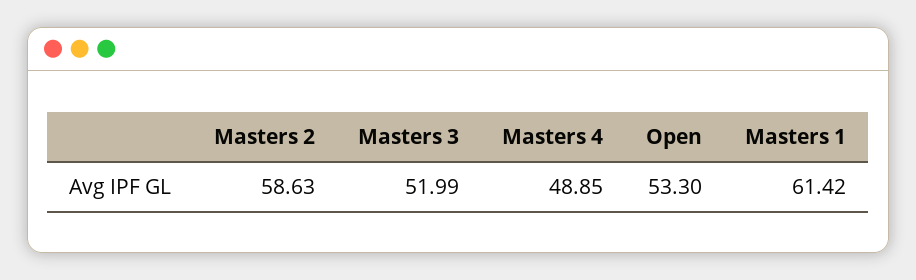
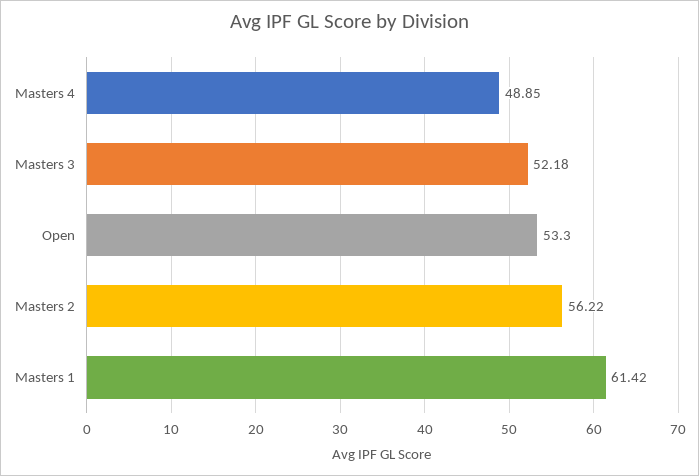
Masters 2: 58.63 -> 56.22
Masters 3: 51.99 -> 52.18

